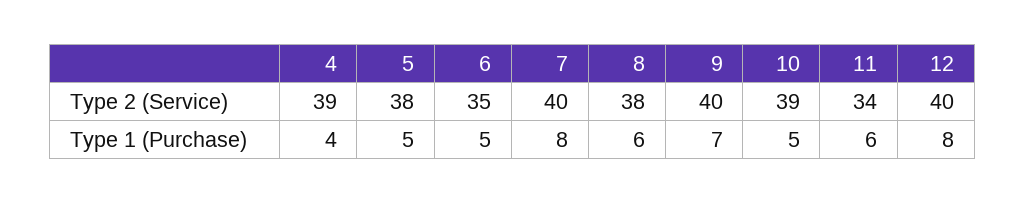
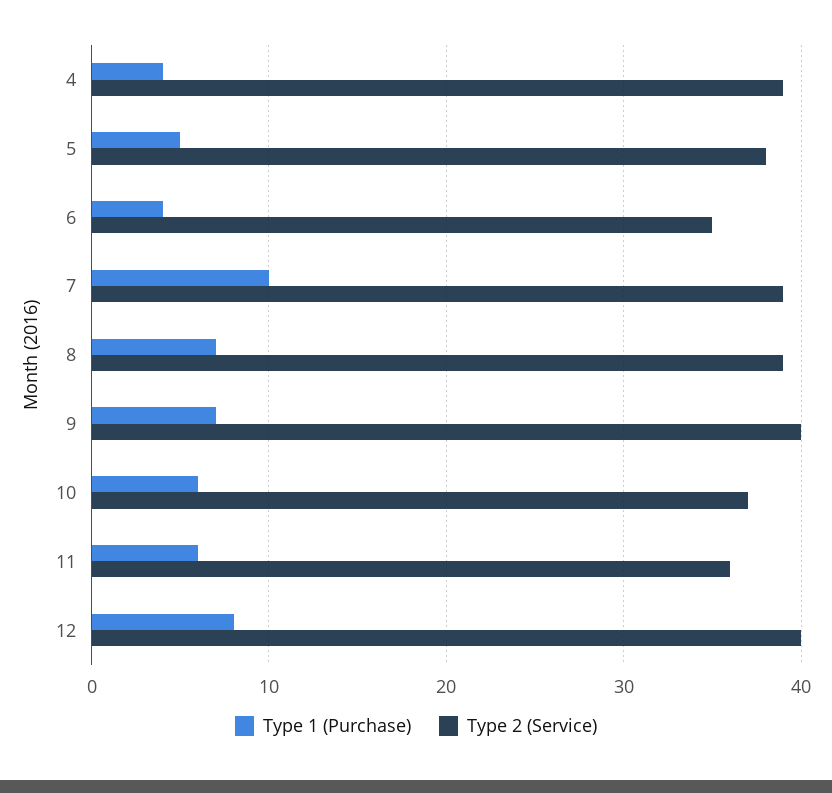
Type 2 (Service), 7: 40 -> 39
Type 2 (Service), 8: 38 -> 39
Type 2 (Service), 10: 39 -> 37
Type 2 (Service), 11: 34 -> 36
Type 1 (Purchase), 6: 5 -> 4
Type 1 (Purchase), 7: 8 -> 10
Type 1 (Purchase), 8: 6 -> 7
Type 1 (Purchase), 10: 5 -> 6

